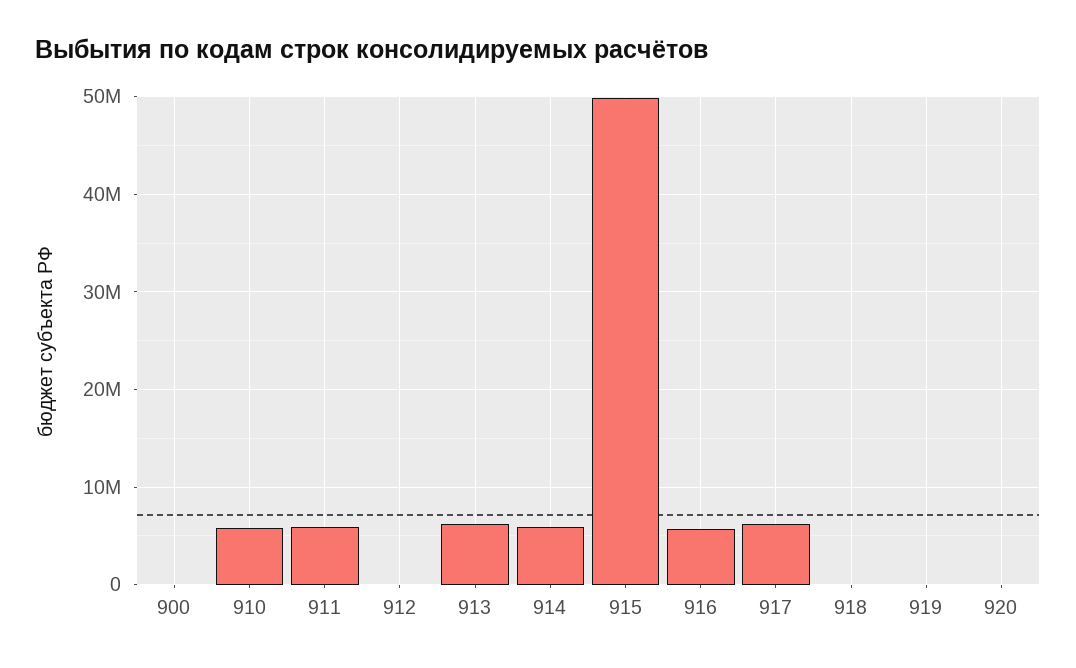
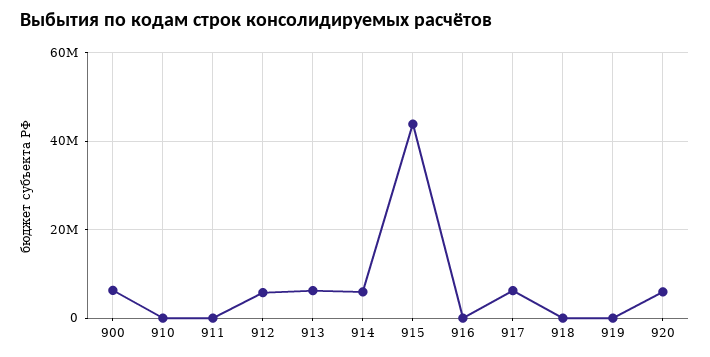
900: 0 -> 6000000
910: 6000000 -> 0
911: 6000000 -> 0
912: 0 -> 6000000
915: 50000000 -> 44000000
916: 6000000 -> 0
920: 0 -> 6000000

